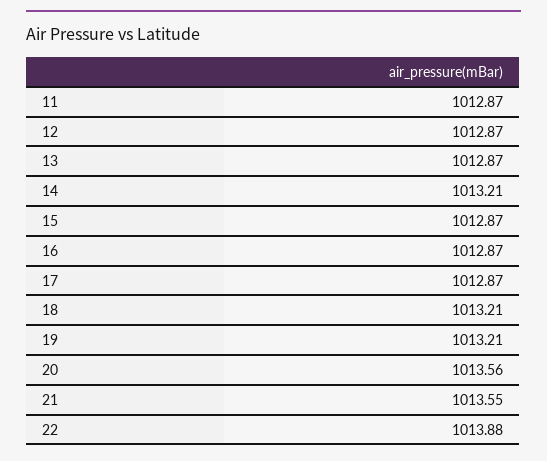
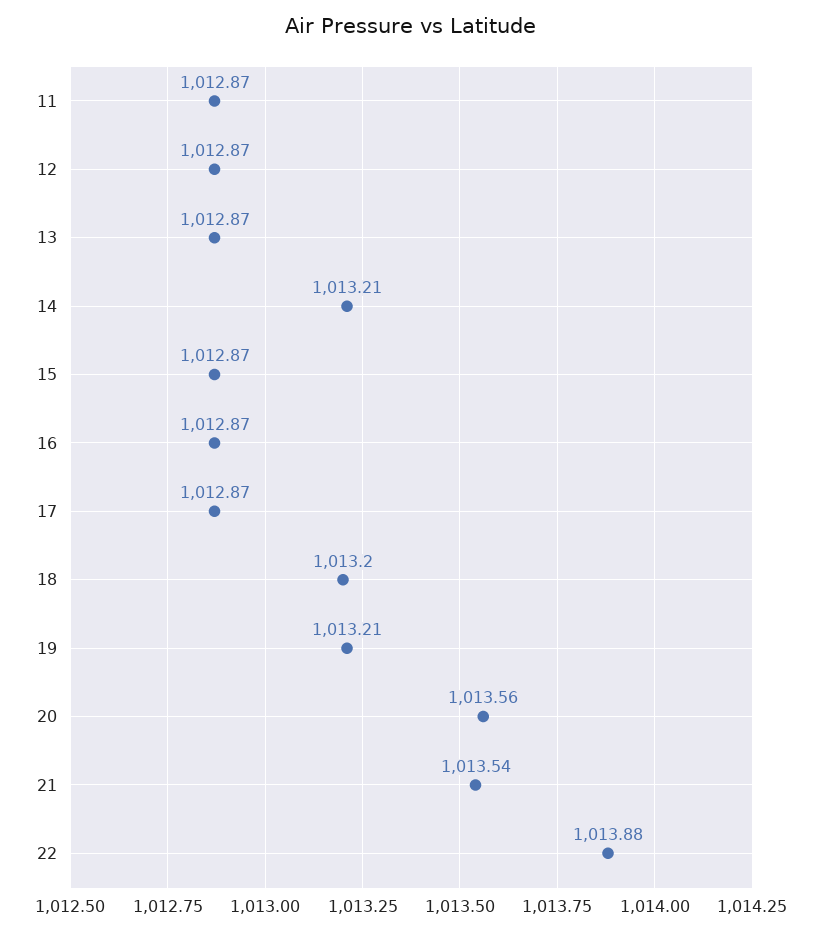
18: 1013.21 -> 1013.2
21: 1013.55 -> 1013.54

